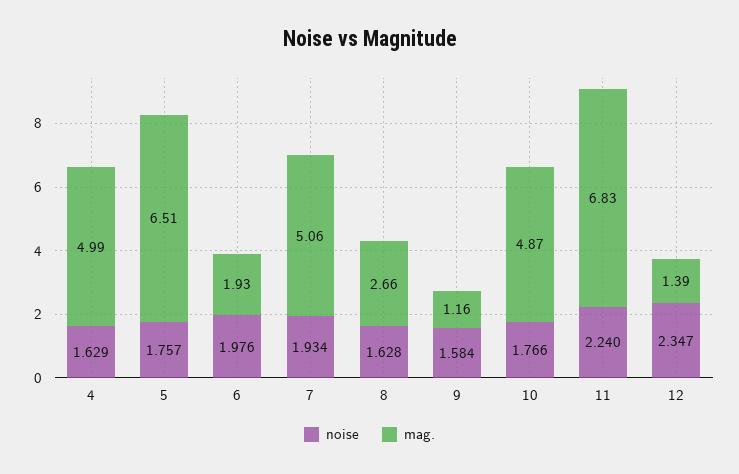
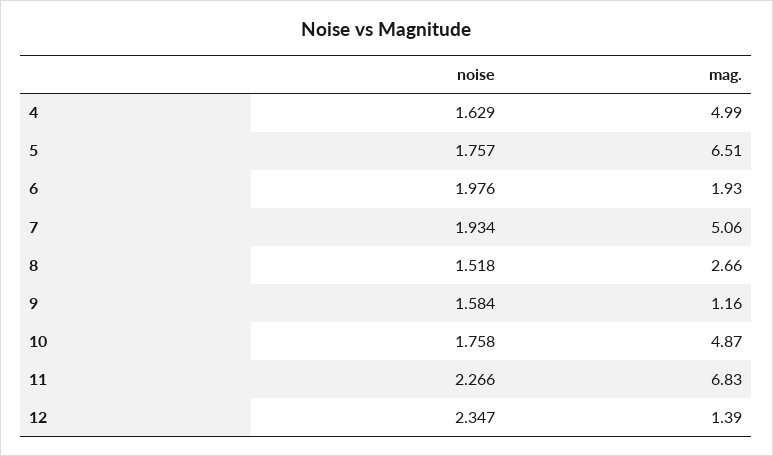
noise, 8: 1.628 -> 1.518
noise, 10: 1.766 -> 1.758
noise, 11: 2.24 -> 2.266

